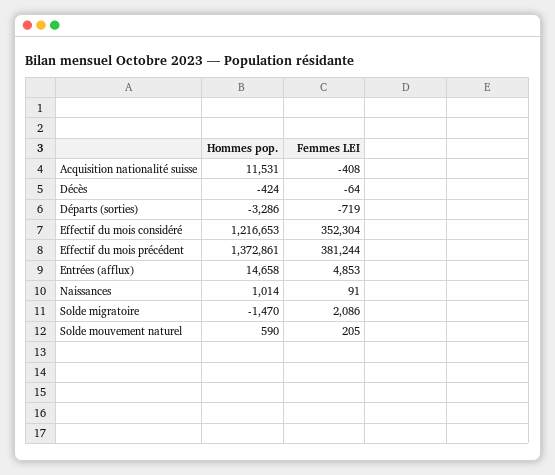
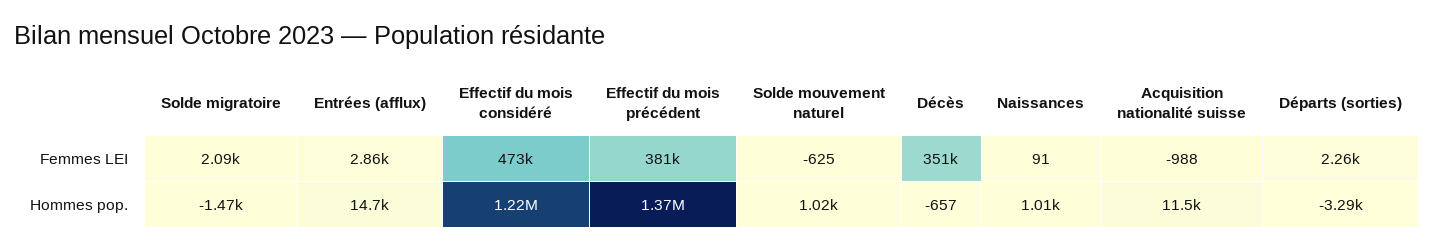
Femmes LEI, Acquisition nationalité suisse: -408 -> -988
Hommes pop., Décès: -424 -> -657
Femmes LEI, Décès: -64 -> 351000
Femmes LEI, Départs (sorties): -719 -> 2260
Femmes LEI, Effectif du mois considéré: 352304 -> 473000
Femmes LEI, Entrées (afflux): 4853 -> 2860
Hommes pop., Solde mouvement naturel: 590 -> 1020
Femmes LEI, Solde mouvement naturel: 205 -> -625

